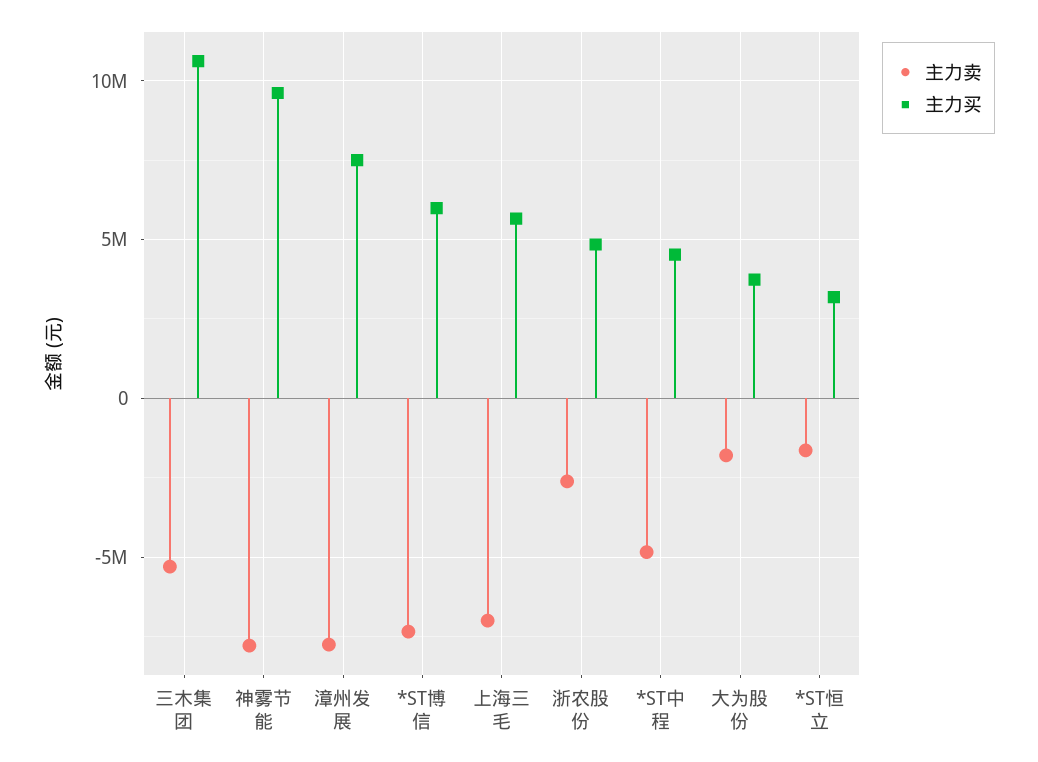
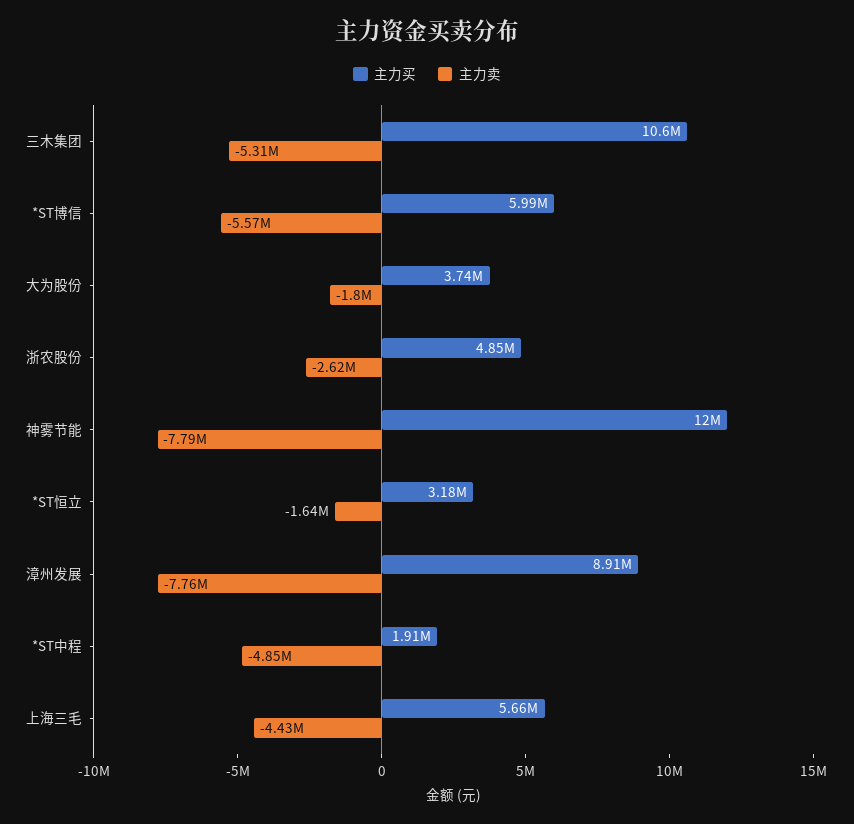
主力买, 神雾节能: 9500000 -> 12000000
主力买, 漳州发展: 7500000 -> 8910000
主力卖, *ST博信: -7500000 -> -5570000
主力卖, 上海三毛: -7000000 -> -4430000
主力买, *ST中程: 4500000 -> 1910000

